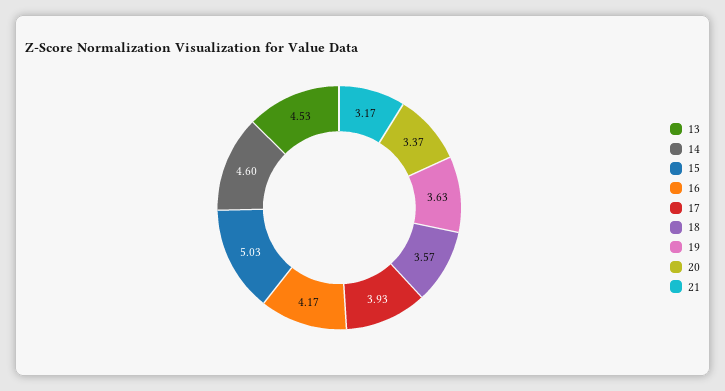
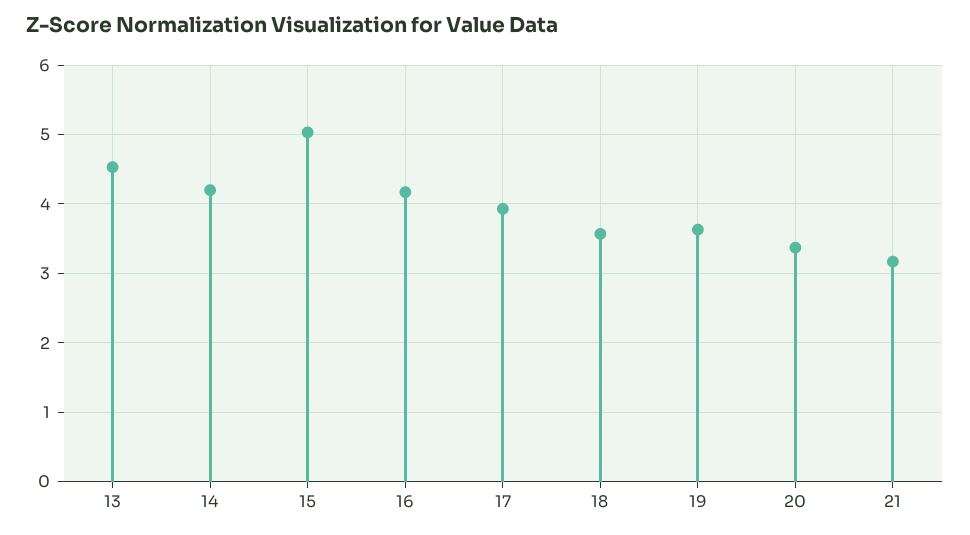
14: 4.6 -> 4.2

